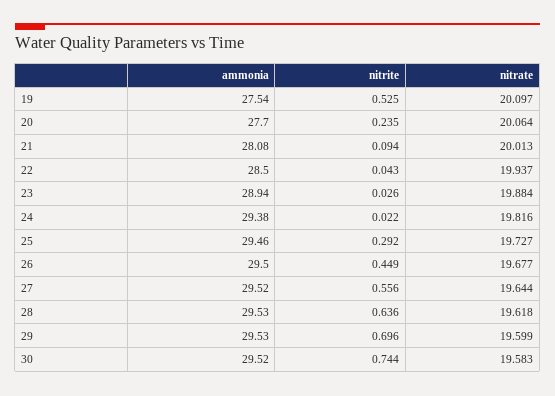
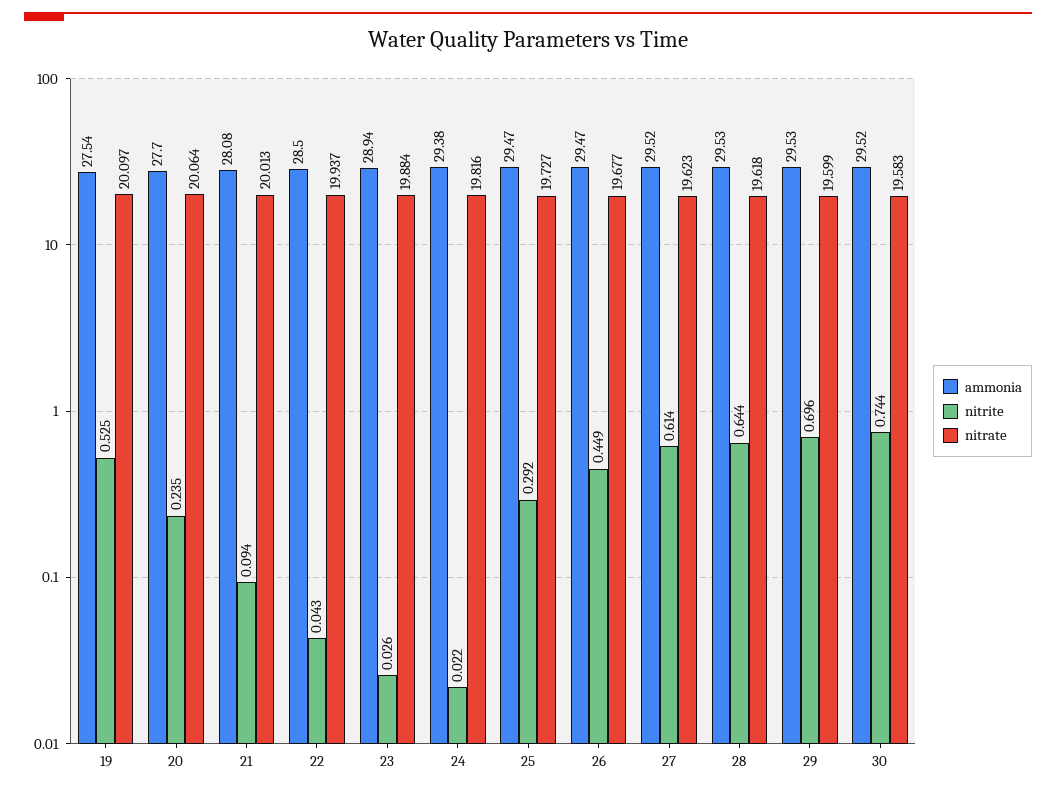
ammonia, 25: 29.46 -> 29.47
ammonia, 26: 29.5 -> 29.47
nitrite, 27: 0.556 -> 0.614
nitrate, 27: 19.644 -> 19.623
nitrite, 28: 0.636 -> 0.644

